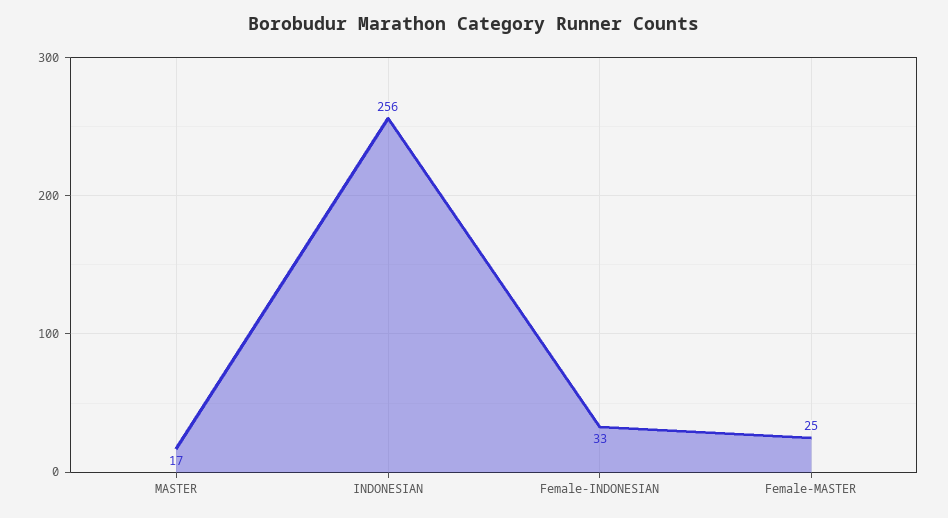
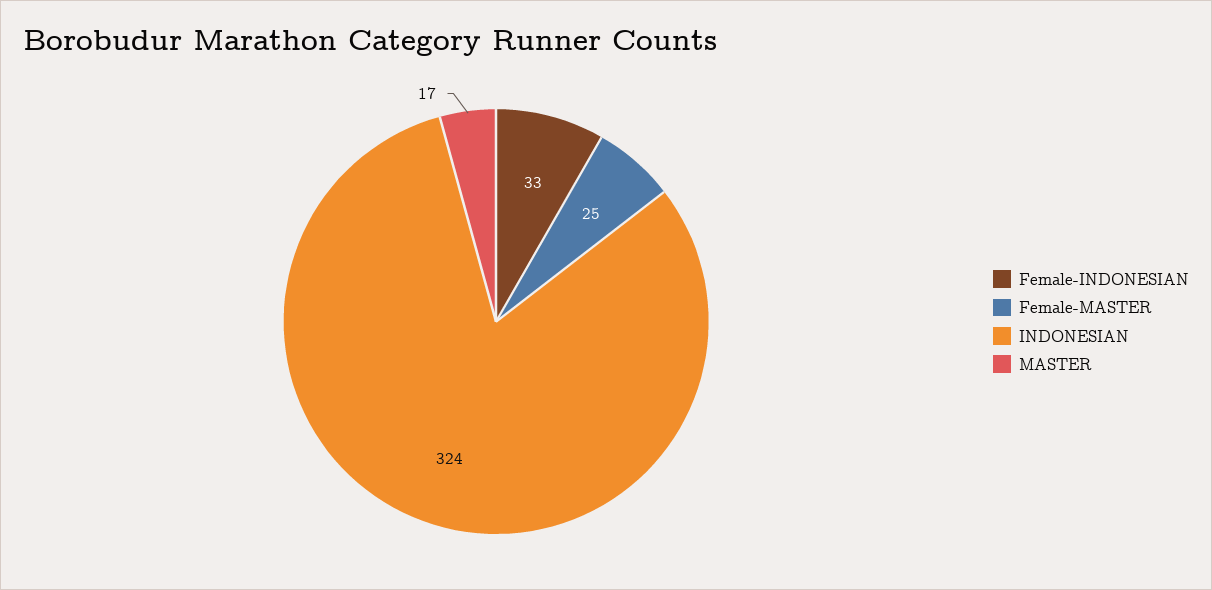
INDONESIAN: 256 -> 324

